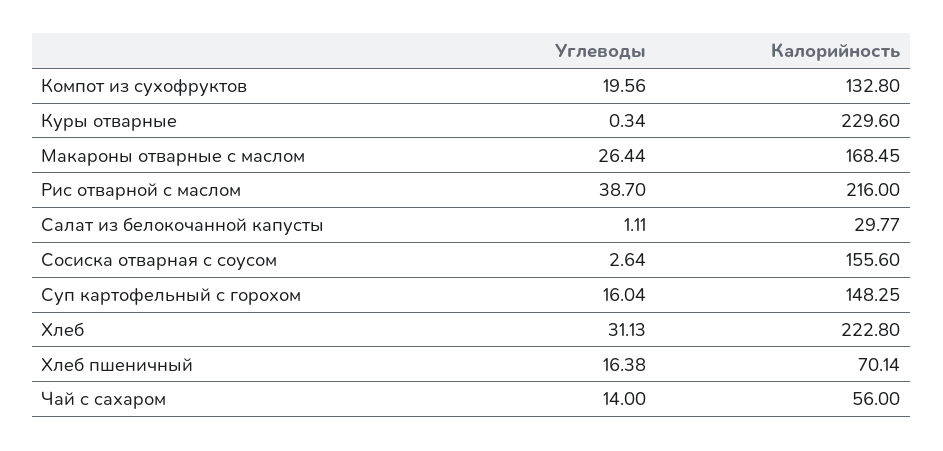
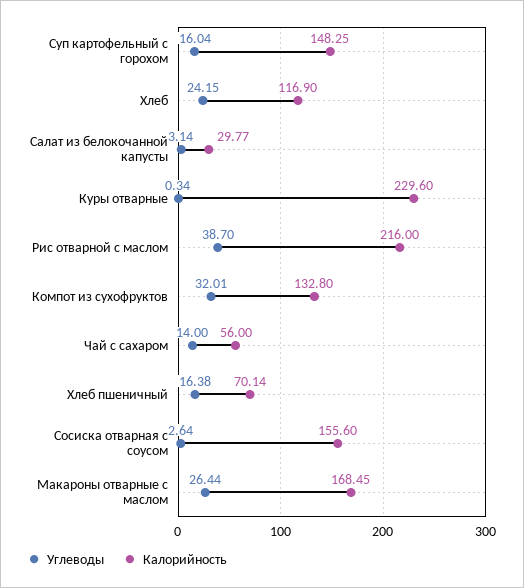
Углеводы, Компот из сухофруктов: 19.56 -> 32.01
Углеводы, Салат из белокочанной капусты: 1.11 -> 3.14
Углеводы, Хлеб: 31.13 -> 24.15
Калорийность, Хлеб: 222.8 -> 116.9

